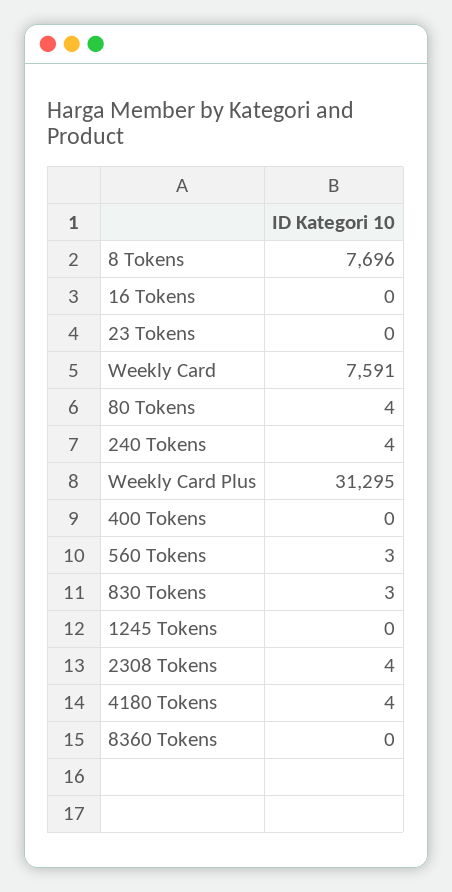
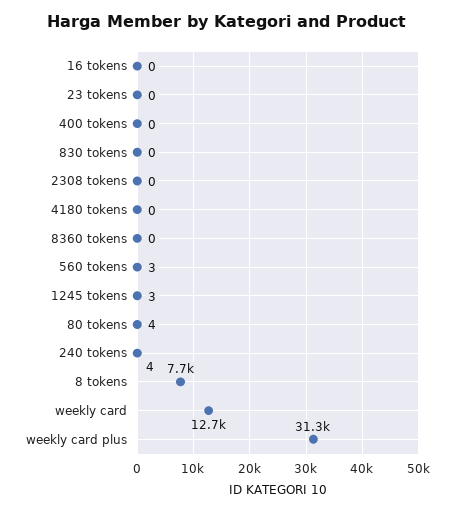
Weekly Card: 7591 -> 12700
830 Tokens: 3 -> 0
1245 Tokens: 0 -> 3
2308 Tokens: 4 -> 0
4180 Tokens: 4 -> 0

